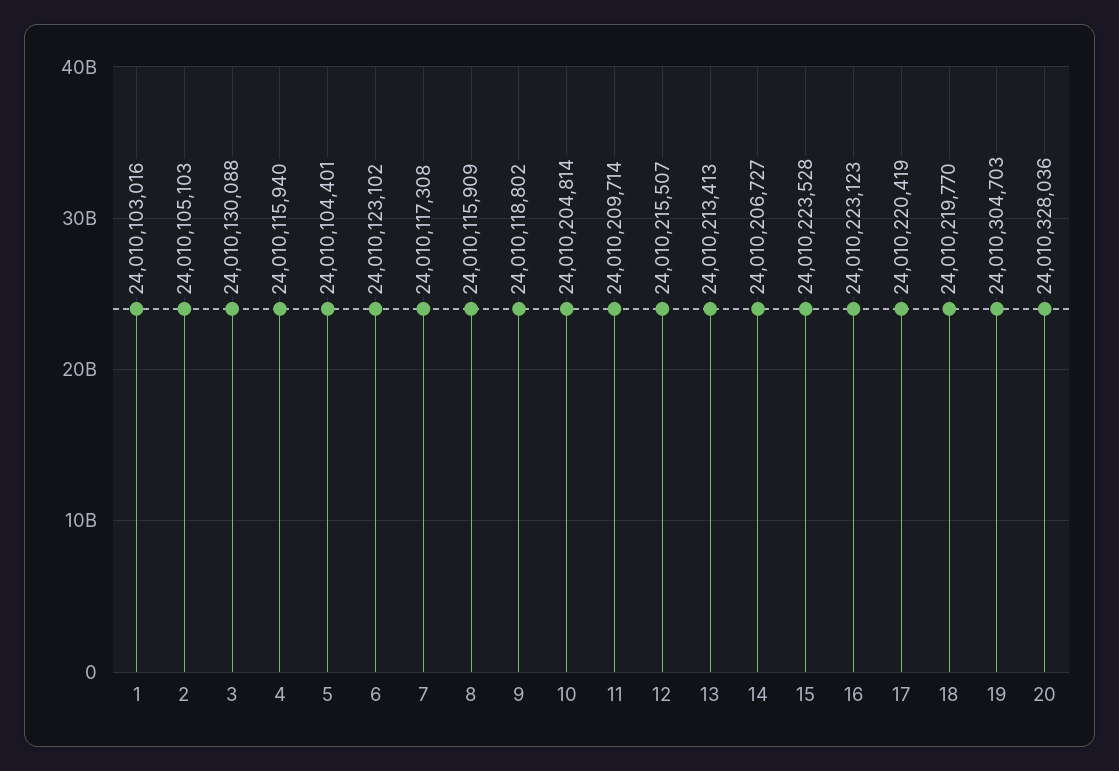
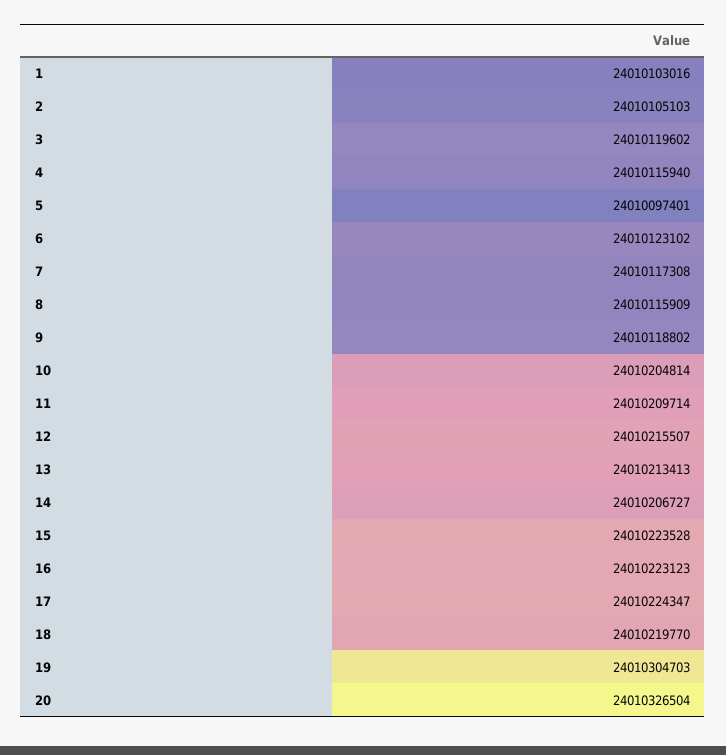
3: 24010130088 -> 24010119602
5: 24010104401 -> 24010097401
17: 24010220419 -> 24010224347
20: 24010328036 -> 24010326504

